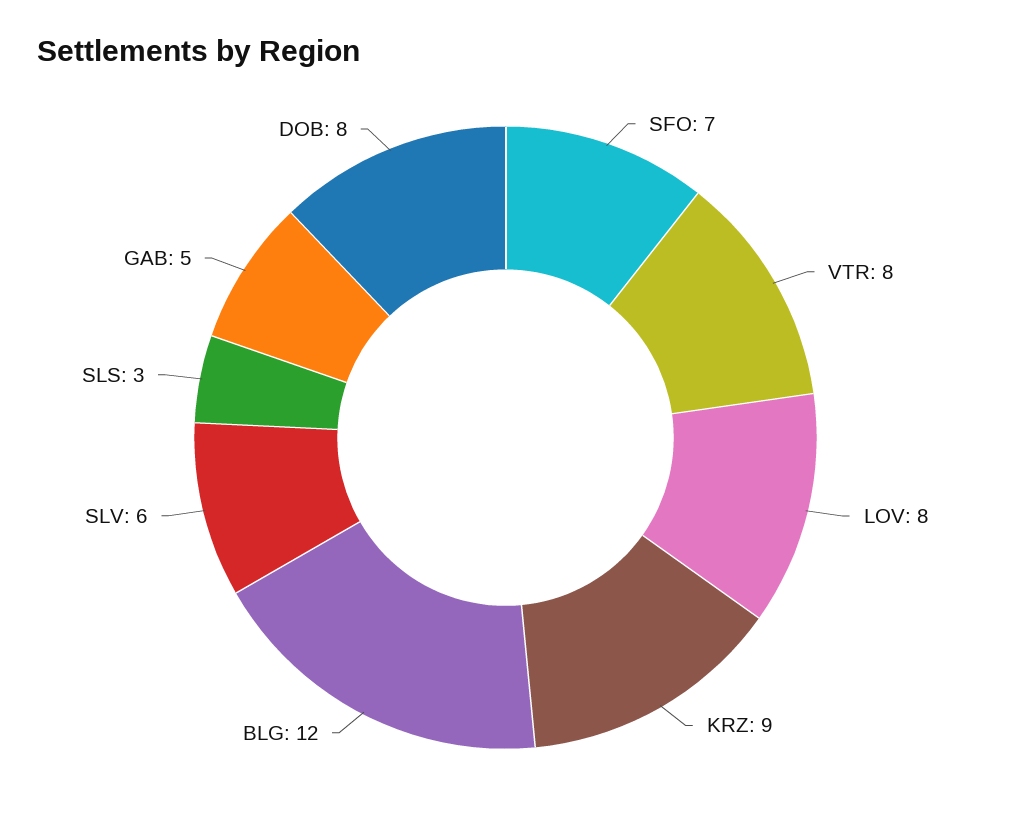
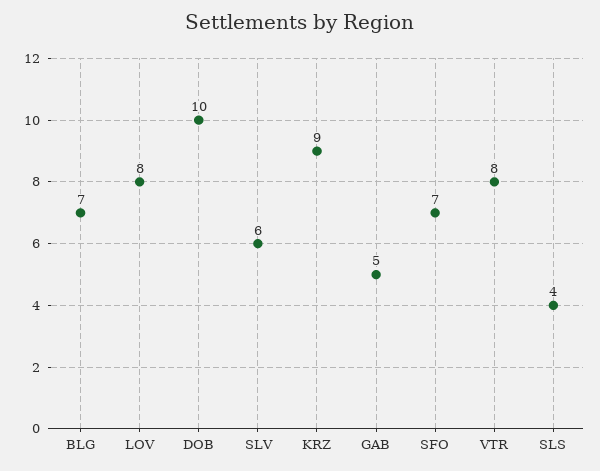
BLG: 12 -> 7
SLS: 3 -> 4
DOB: 8 -> 10

